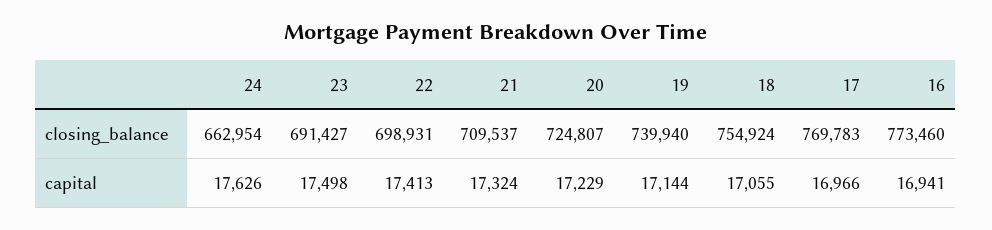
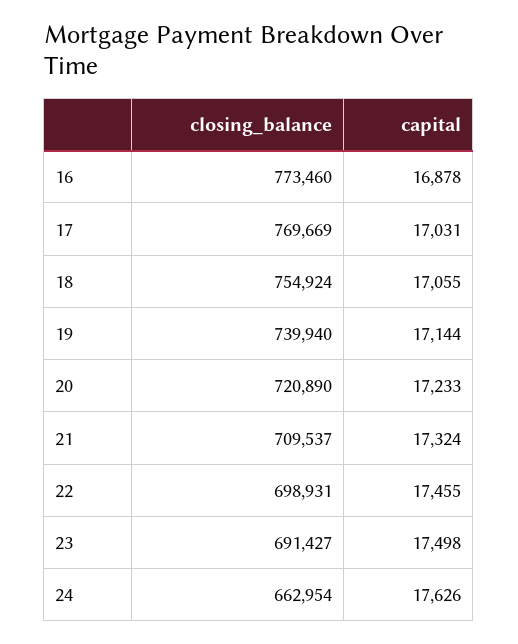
20, closing_balance: 724807 -> 720890
17, closing_balance: 769783 -> 769669
22, capital: 17413 -> 17455
20, capital: 17229 -> 17233
17, capital: 16966 -> 17031
16, capital: 16941 -> 16878

